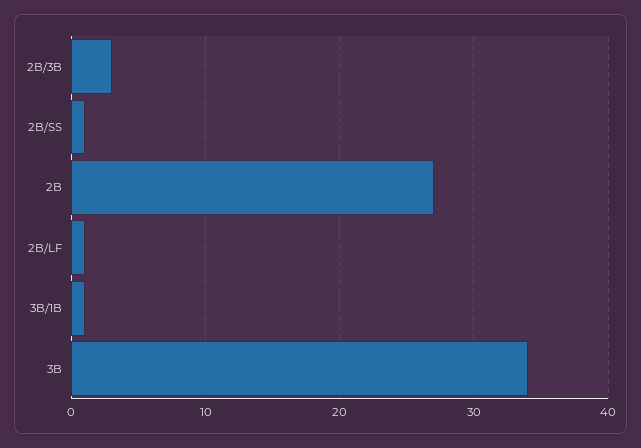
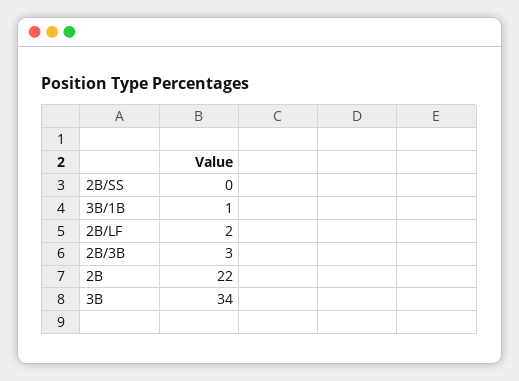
2B/SS: 1 -> 0
2B: 27 -> 22
2B/LF: 1 -> 2

